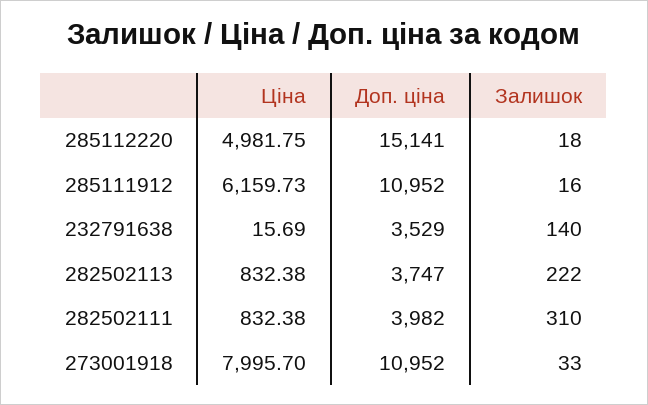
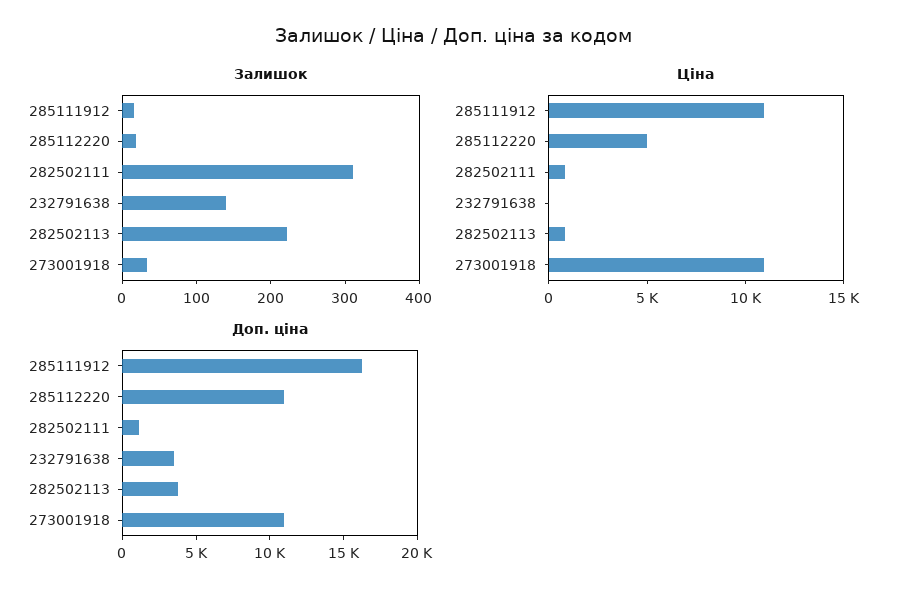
Доп. ціна, 285112220: 15141 -> 11000
Ціна, 285111912: 6159.73 -> 11000
Доп. ціна, 285111912: 10952 -> 16000
Доп. ціна, 282502111: 3982 -> 1000
Ціна, 273001918: 7995.7 -> 11000

